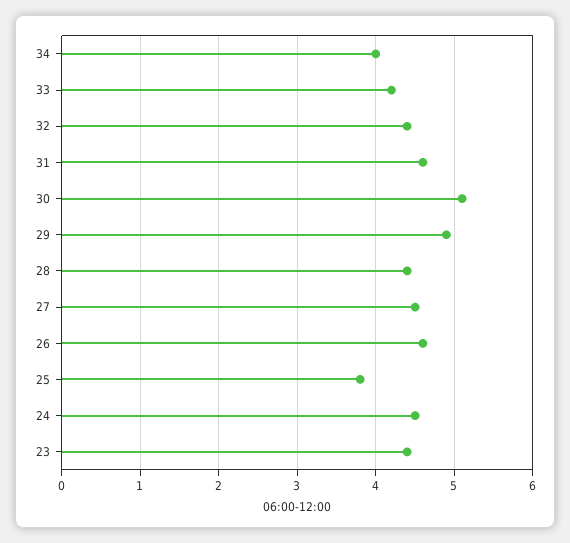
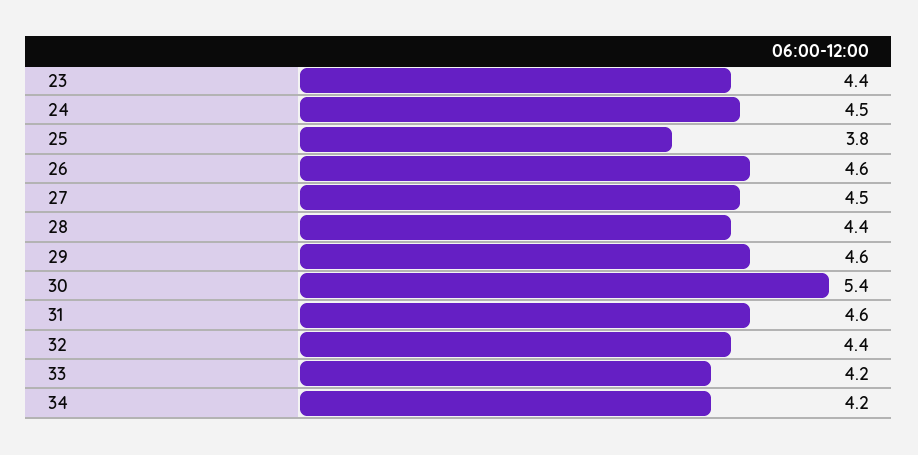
34: 4 -> 4.2
30: 5.1 -> 5.4
29: 4.9 -> 4.6

